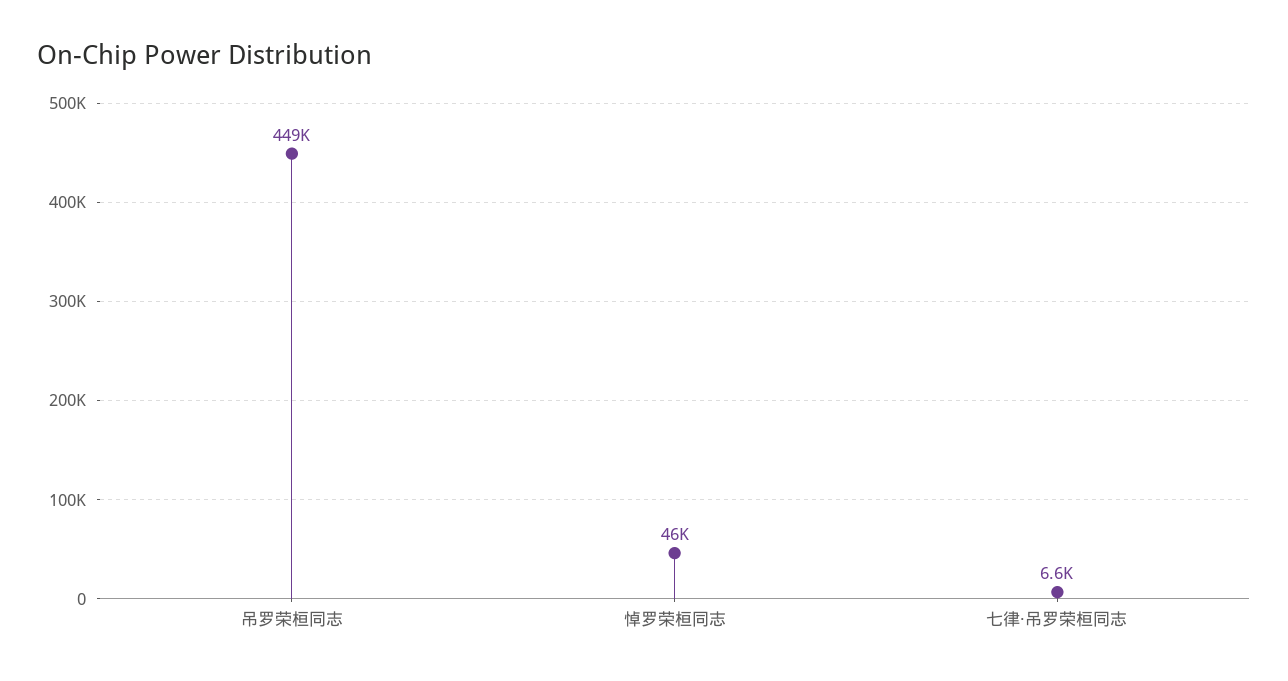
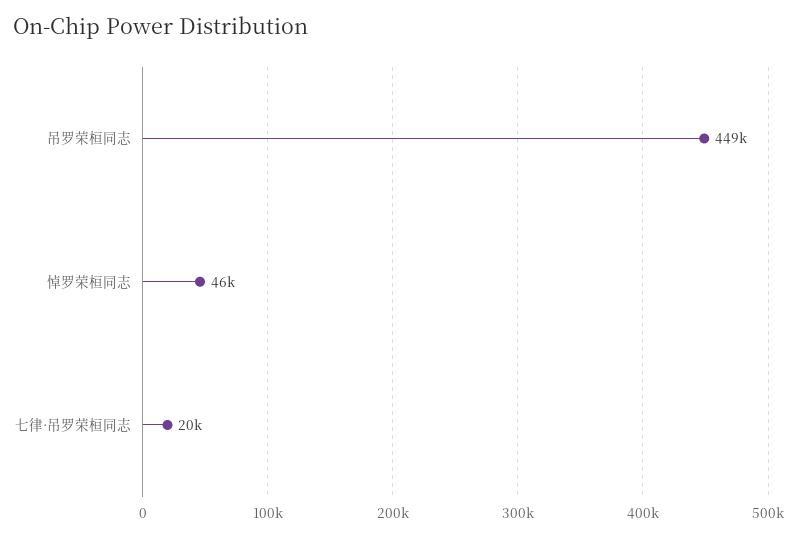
七律·吊罗荣桓同志: 6600 -> 20000

